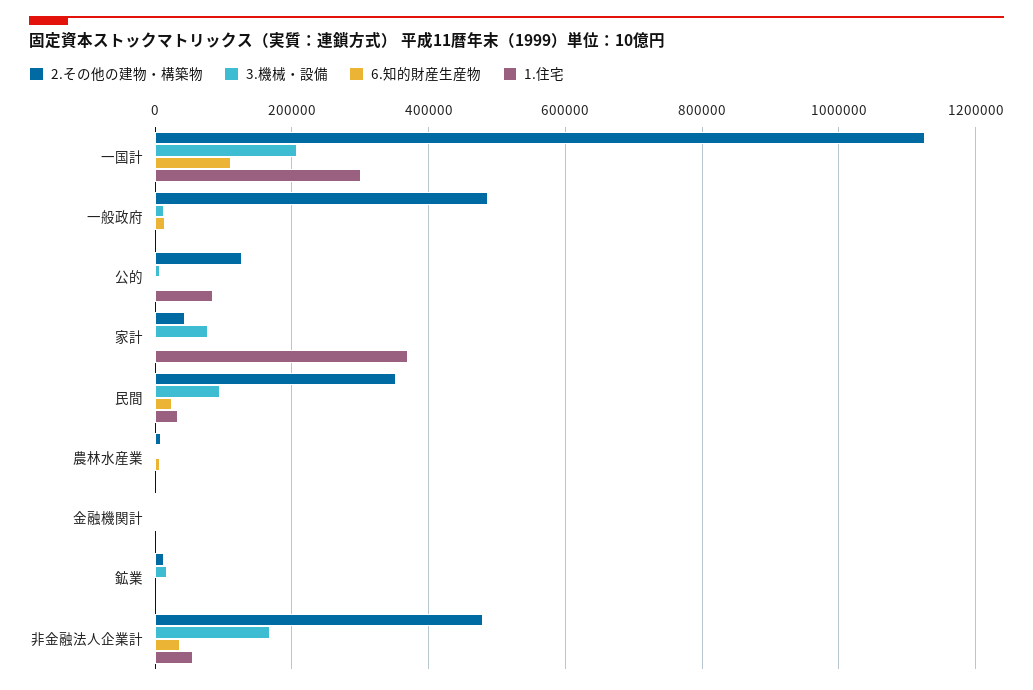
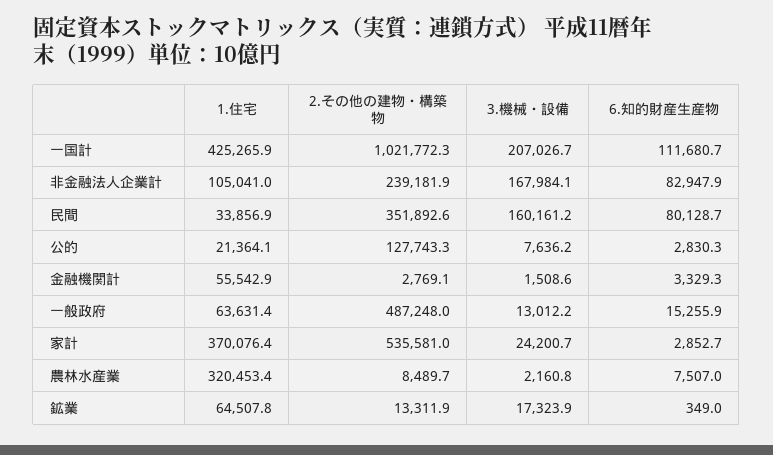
2.その他の建物・構築物, 一国計: 1120000 -> 1021772.3
1.住宅, 一国計: 300000 -> 425265.9
1.住宅, 一般政府: 0 -> 63631.4
1.住宅, 公的: 80000 -> 21364.1
2.その他の建物・構築物, 家計: 40000 -> 535581
3.機械・設備, 家計: 80000 -> 24200.7
3.機械・設備, 民間: 100000 -> 160161.2
6.知的財産生産物, 民間: 20000 -> 80128.7
1.住宅, 農林水産業: 0 -> 320453.4
1.住宅, 金融機関計: 0 -> 55542.9
1.住宅, 鉱業: 0 -> 64507.8
2.その他の建物・構築物, 非金融法人企業計: 480000 -> 239181.9
6.知的財産生産物, 非金融法人企業計: 40000 -> 82947.9
1.住宅, 非金融法人企業計: 60000 -> 105041

